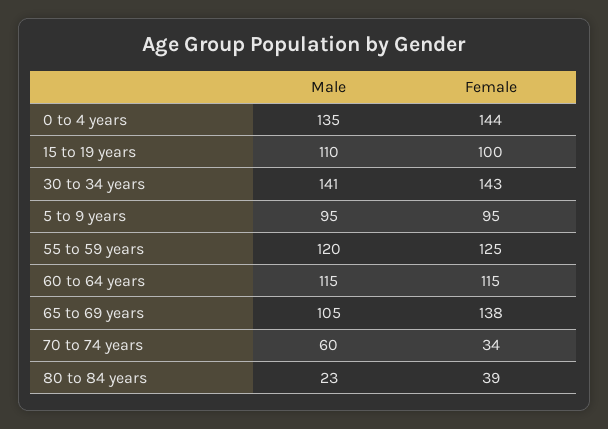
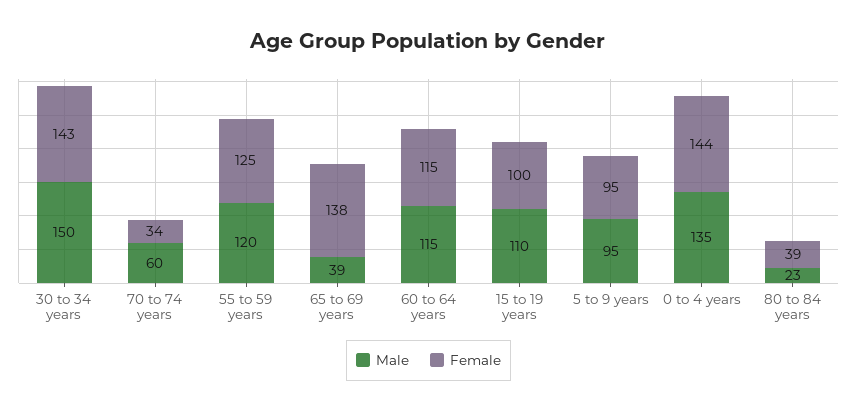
Male, 30 to 34 years: 141 -> 150
Male, 65 to 69 years: 105 -> 39

